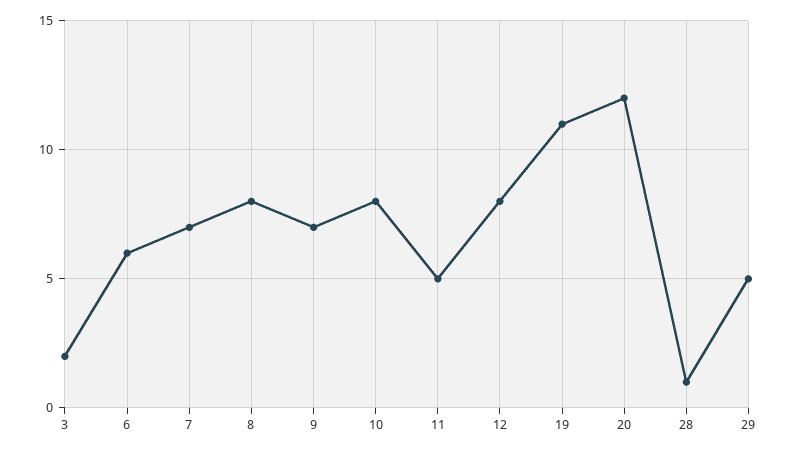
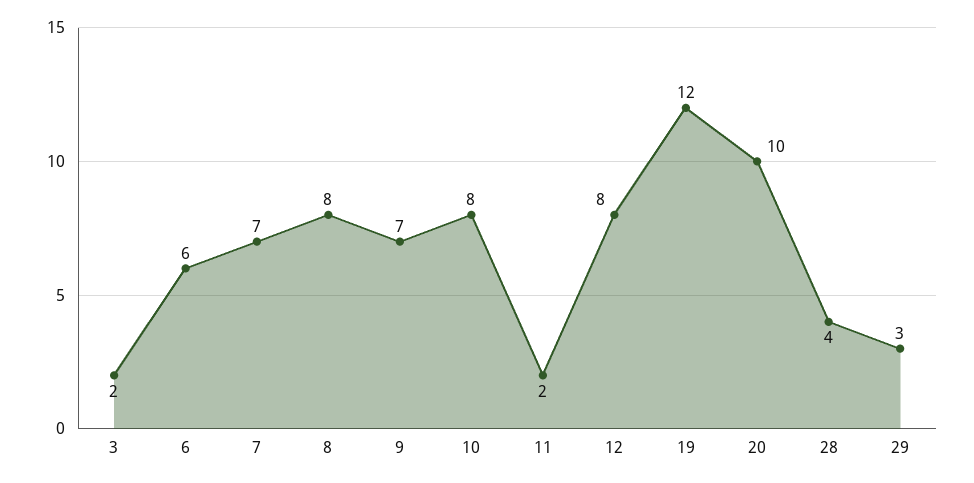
11: 5 -> 2
19: 11 -> 12
20: 12 -> 10
28: 1 -> 4
29: 5 -> 3

